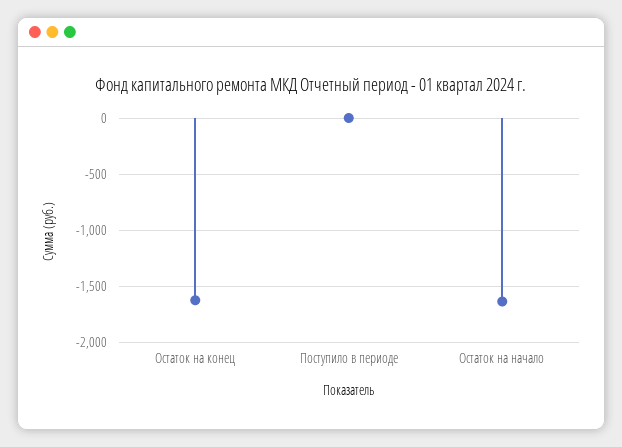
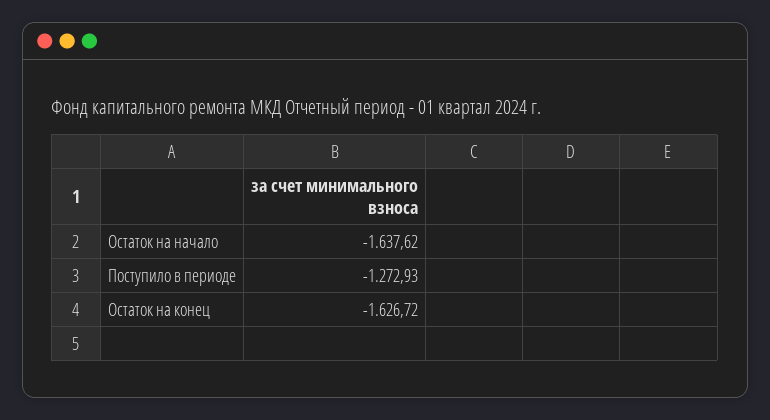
Поступило в периоде: 0 -> -1272.93

